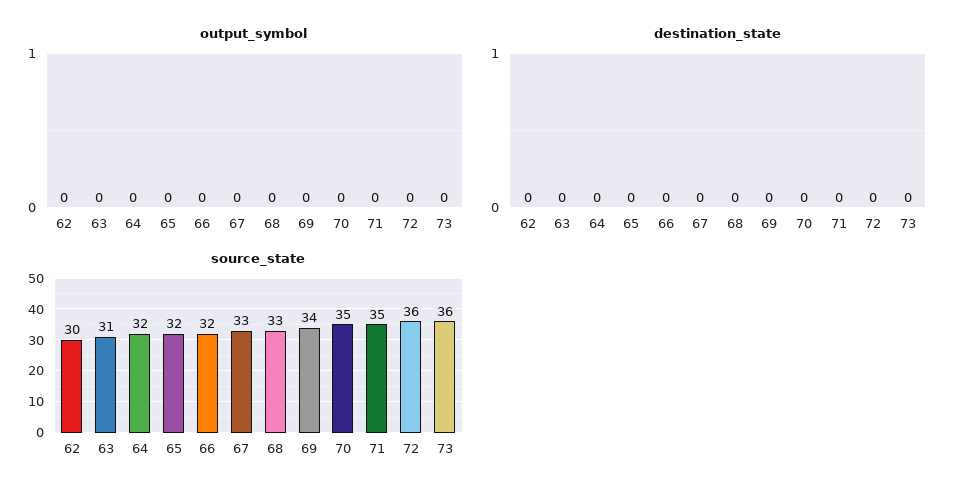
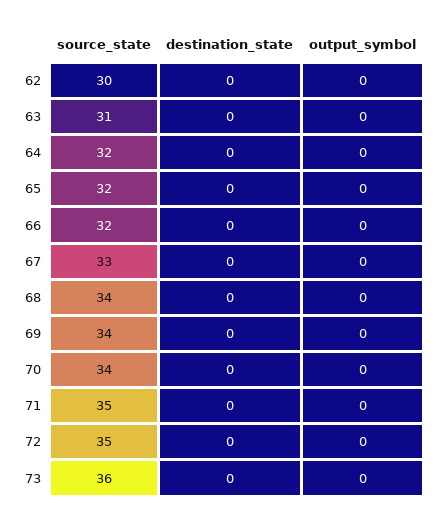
source_state, 68: 33 -> 34
source_state, 70: 35 -> 34
source_state, 72: 36 -> 35

